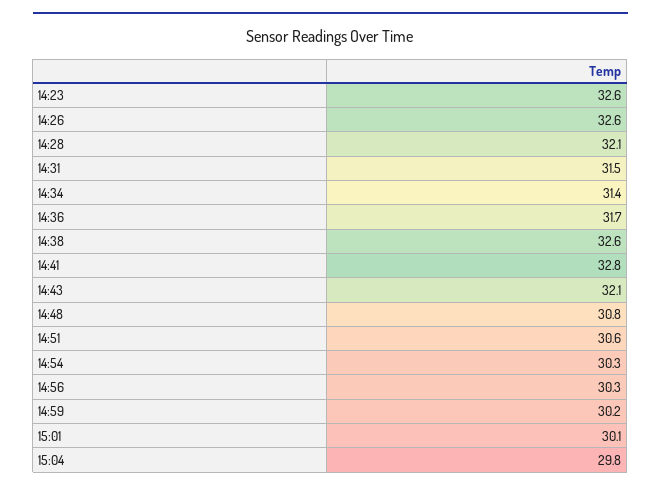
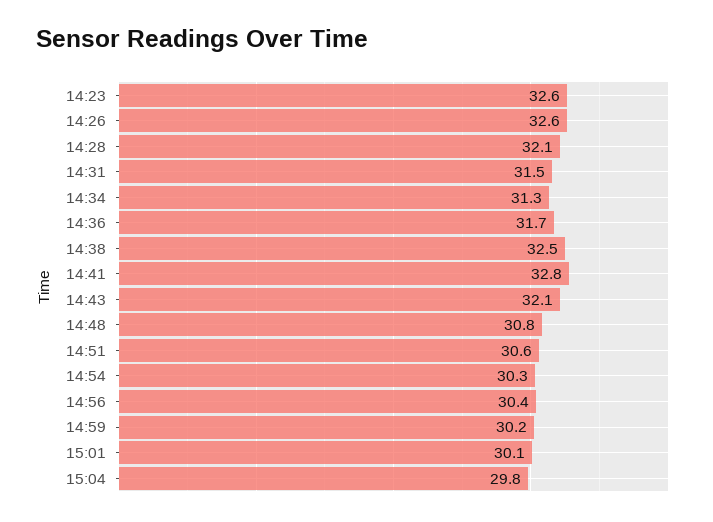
14:34: 31.4 -> 31.3
14:38: 32.6 -> 32.5
14:56: 30.3 -> 30.4

